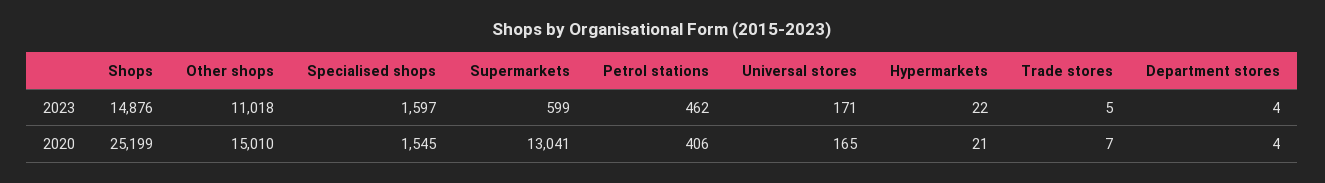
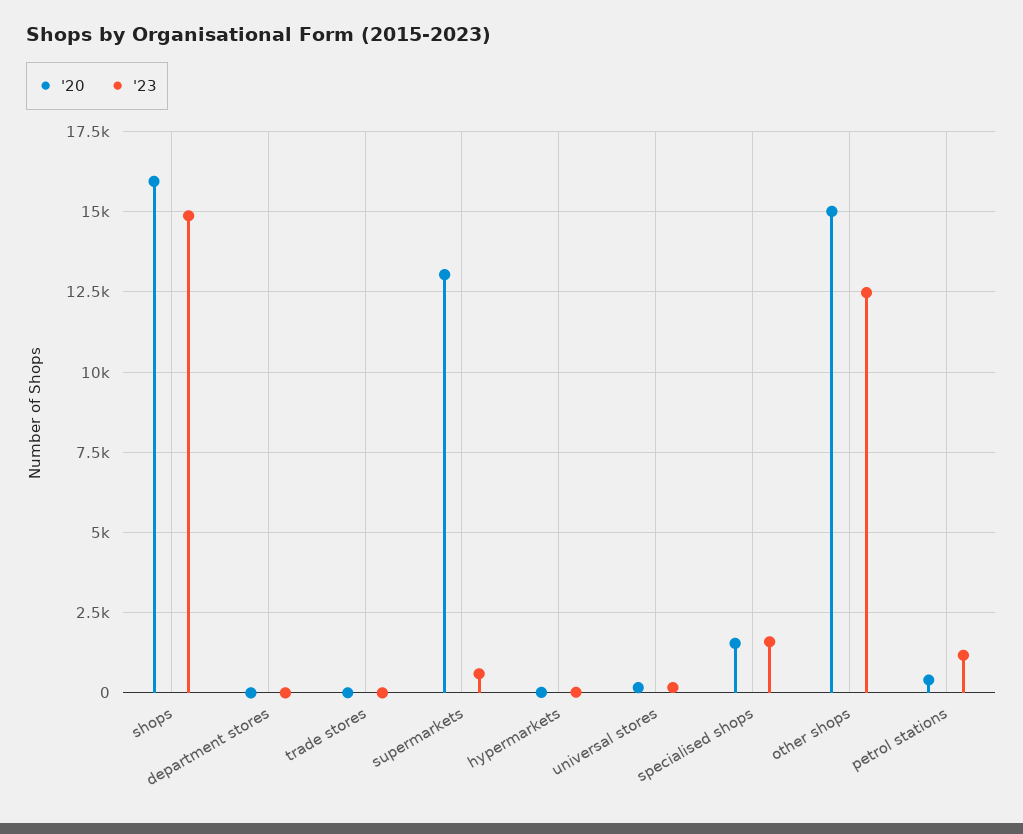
2023, Other shops: 11018 -> 12500
2023, Petrol stations: 462 -> 1250
2020, Shops: 25199 -> 16000

